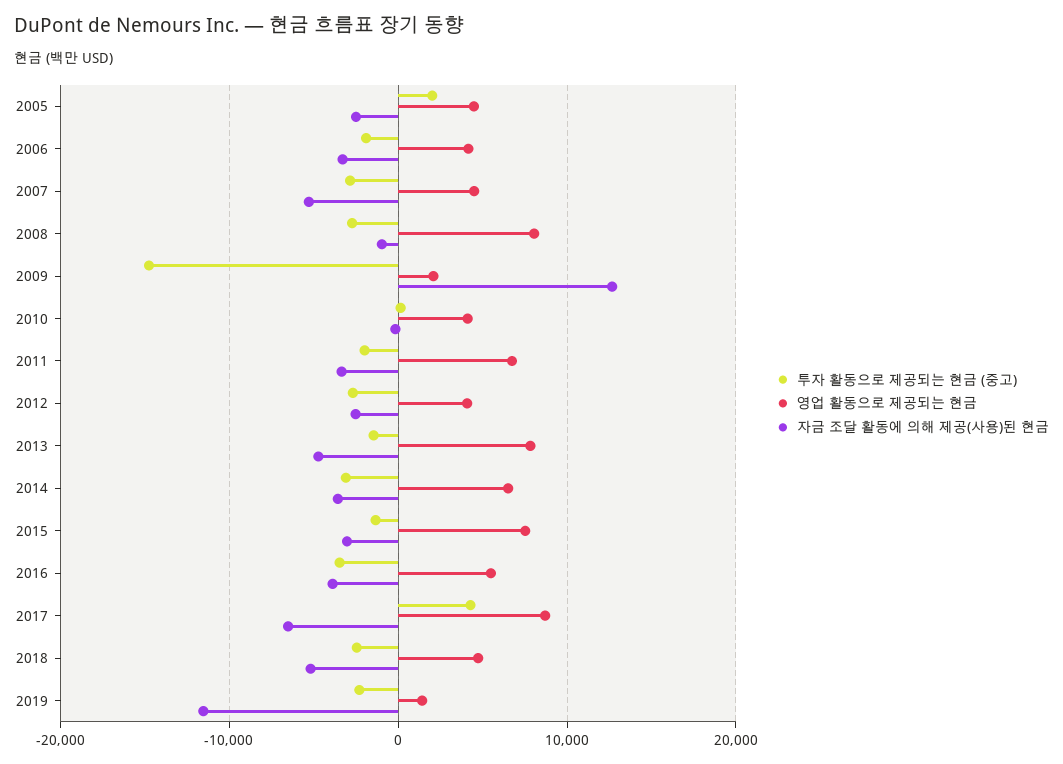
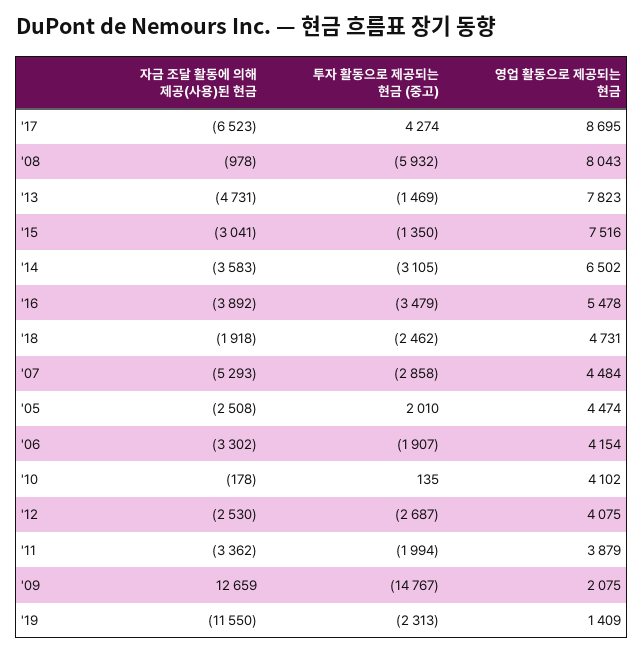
투자 활동으로 제공되는 현금 (중고), 2008: -3000 -> -5932
영업 활동으로 제공되는 현금, 2011: 7000 -> 3879
자금 조달 활동에 의해 제공(사용)된 현금, 2018: -5000 -> -1918

